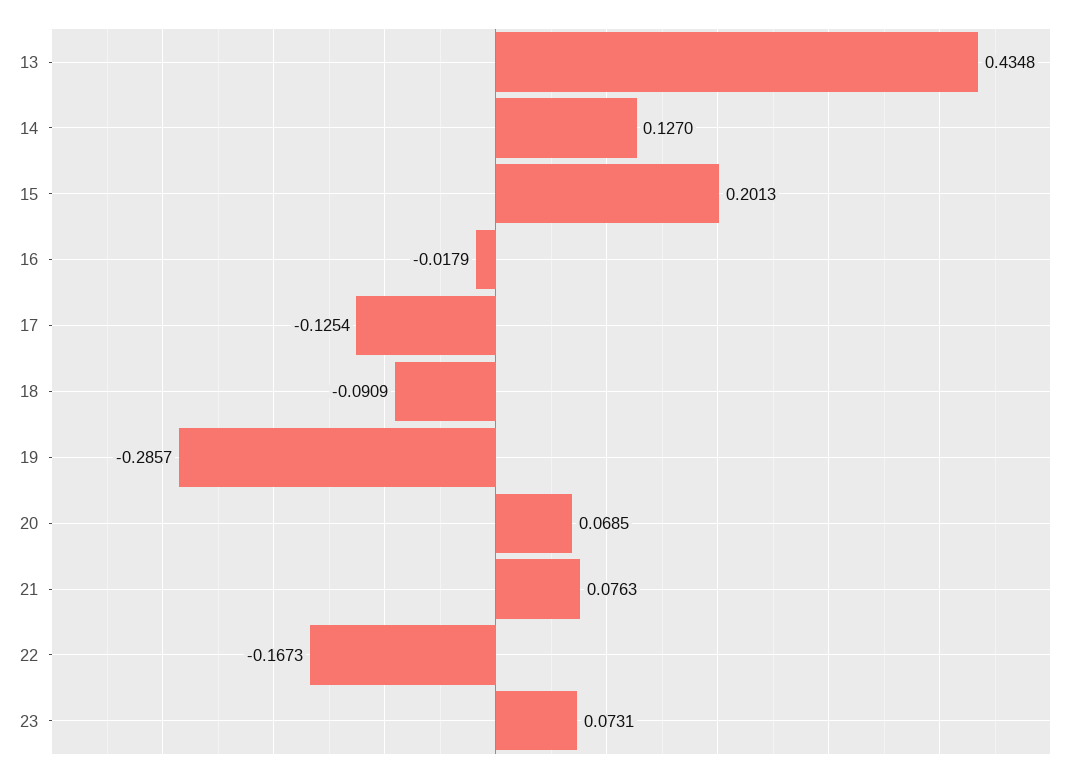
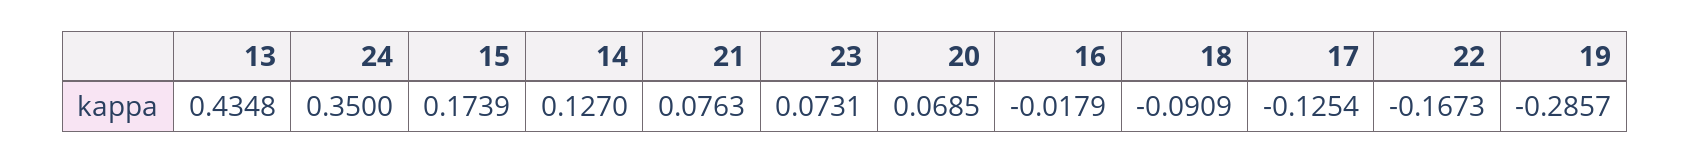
15: 0.2013 -> 0.1739
24: none -> 0.35

